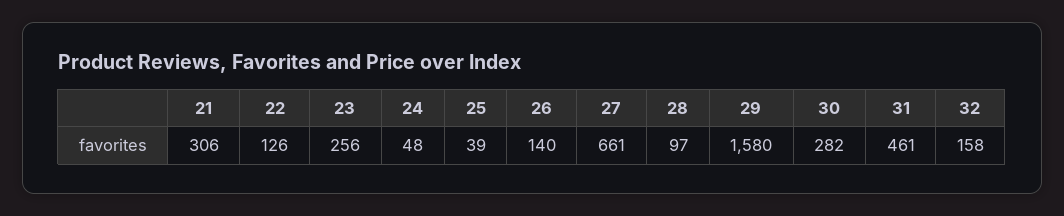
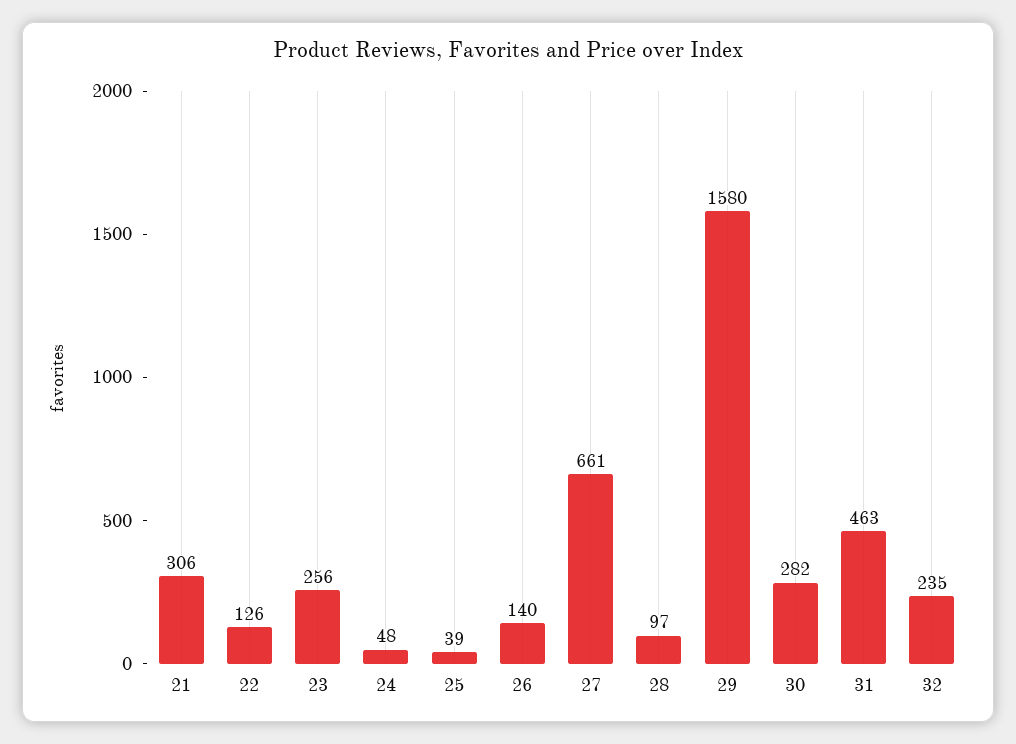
31: 461 -> 463
32: 158 -> 235

